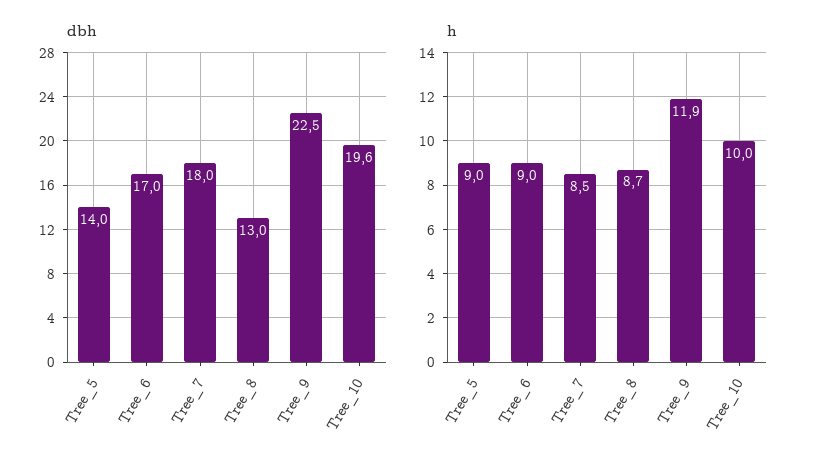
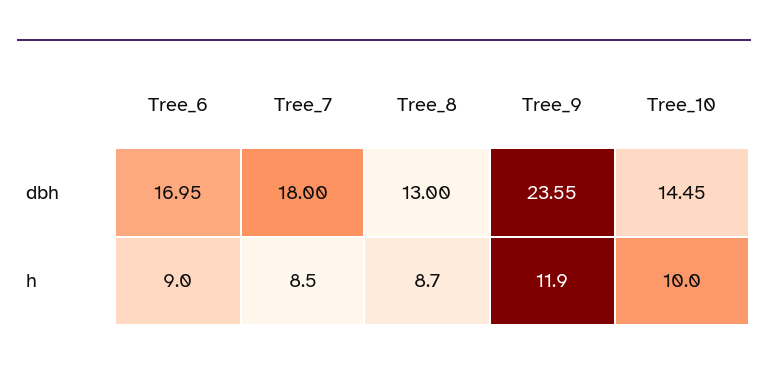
dbh, Tree_5: 14 -> none
dbh, Tree_9: 22.5 -> 23.55
dbh, Tree_10: 19.6 -> 14.45
h, Tree_5: 9 -> none

